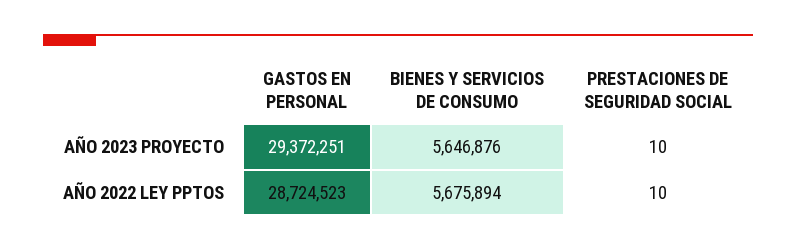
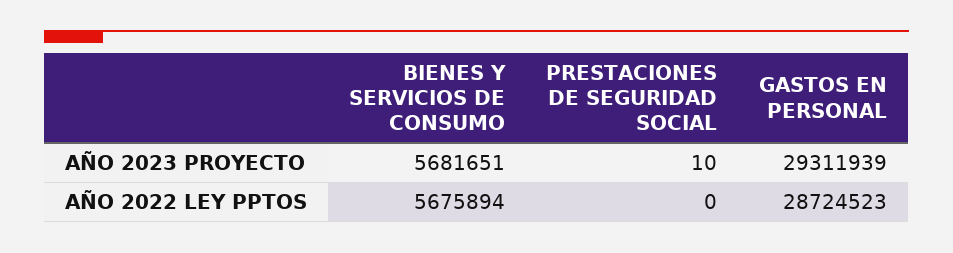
GASTOS EN PERSONAL, AÑO 2023 PROYECTO: 29372251 -> 29311939
BIENES Y SERVICIOS DE CONSUMO, AÑO 2023 PROYECTO: 5646876 -> 5681651
PRESTACIONES DE SEGURIDAD SOCIAL, AÑO 2022 LEY PPTOS: 10 -> 0

